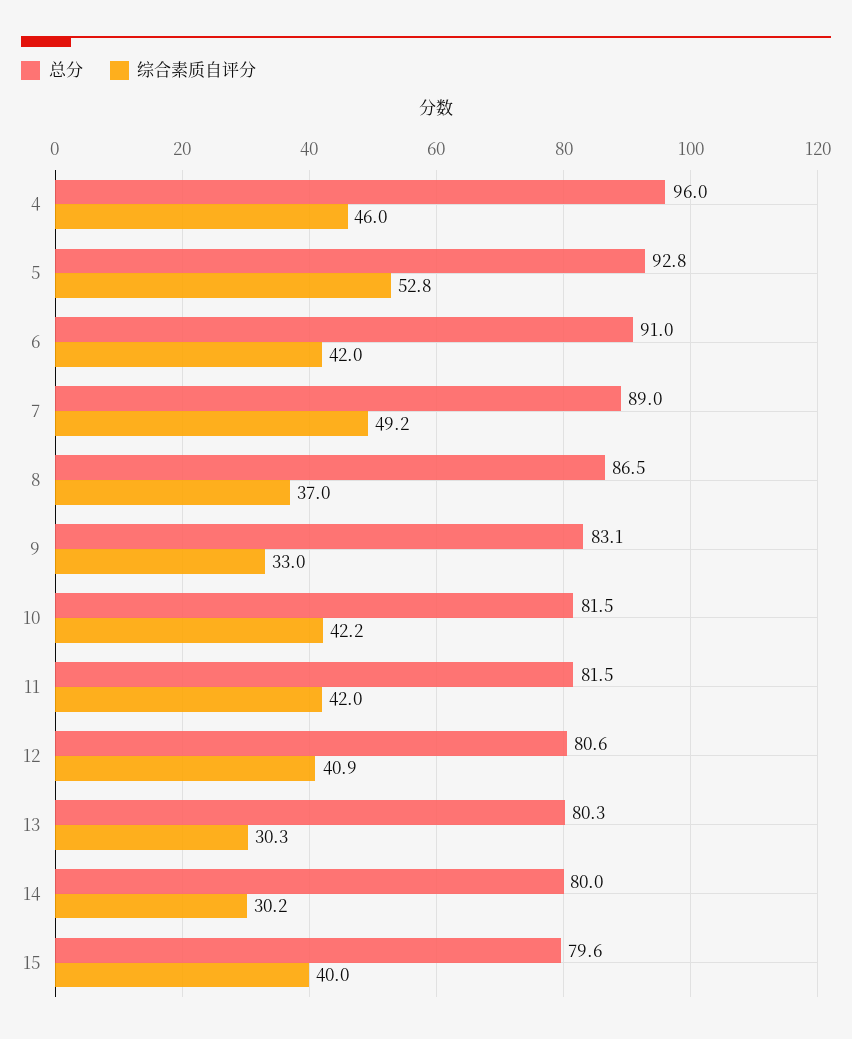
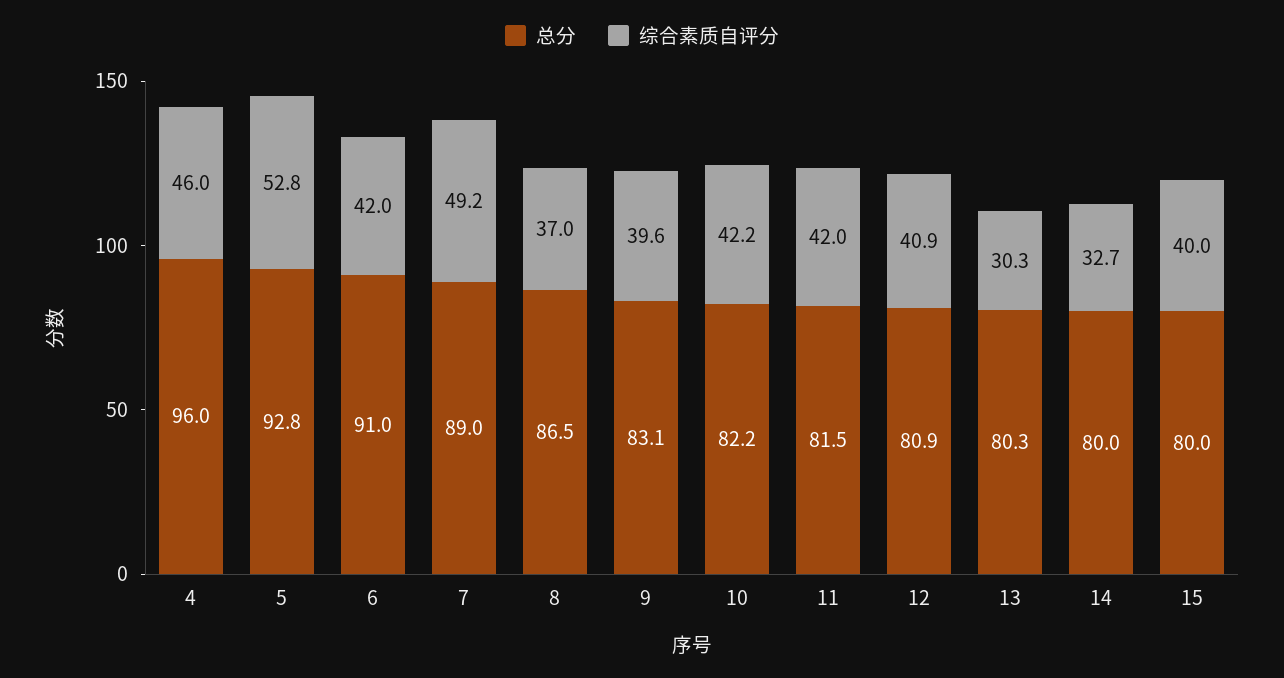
综合素质自评分, 9: 33 -> 39.6
总分, 10: 81.5 -> 82.2
总分, 12: 80.6 -> 80.9
综合素质自评分, 14: 30.2 -> 32.7
总分, 15: 79.6 -> 80

